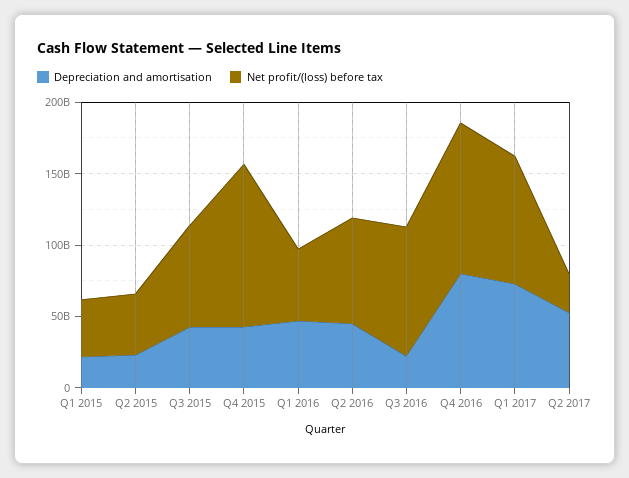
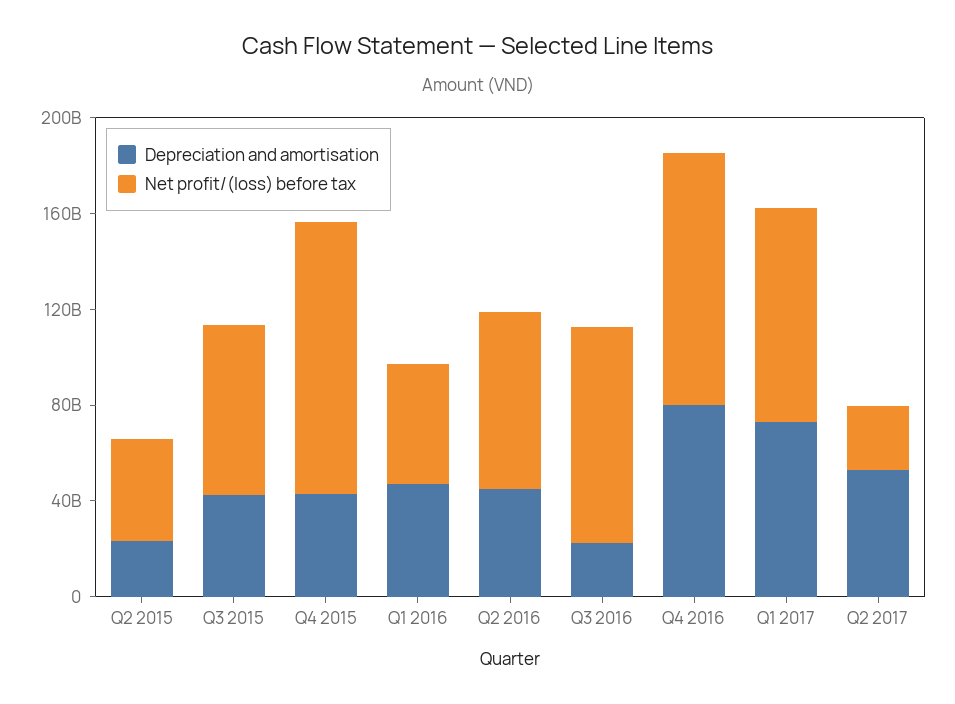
Depreciation and amortisation, Q1 2015: 20000000000 -> none
Net profit/(loss) before tax, Q1 2015: 40000000000 -> none

